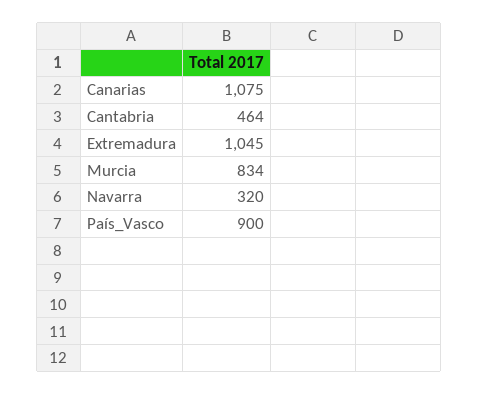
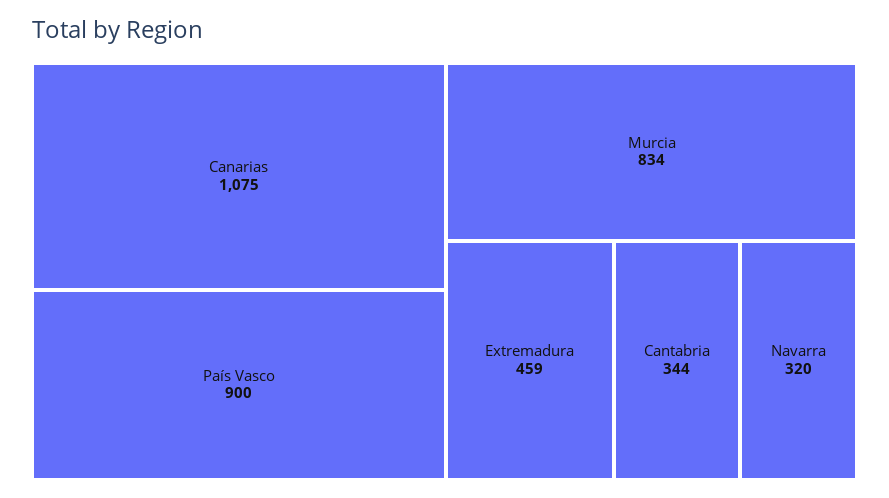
Cantabria: 464 -> 344
Extremadura: 1045 -> 459

